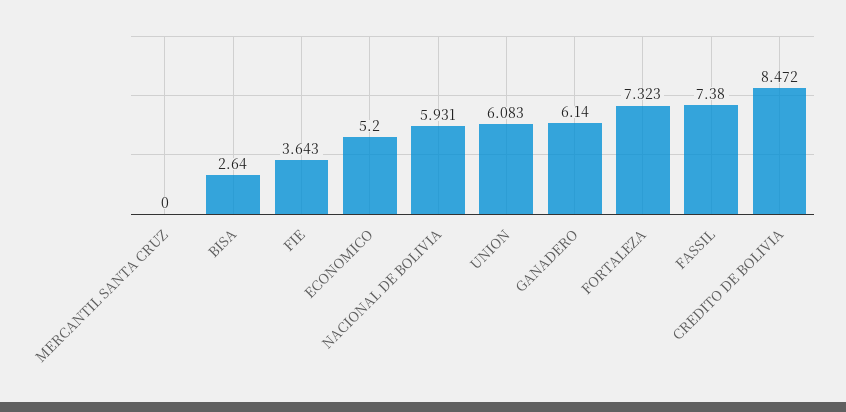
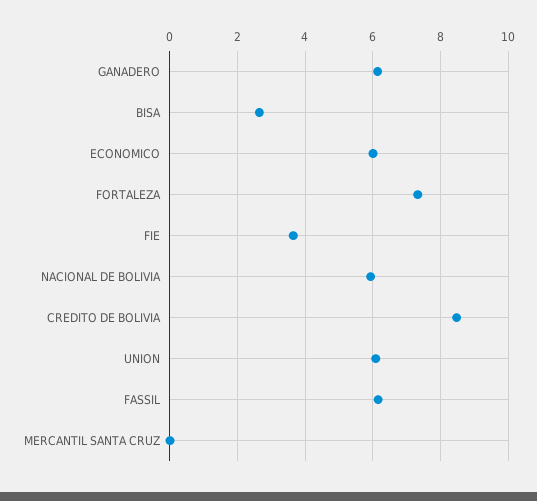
ECONOMICO: 5.2 -> 6
FASSIL: 7.38 -> 6.2

